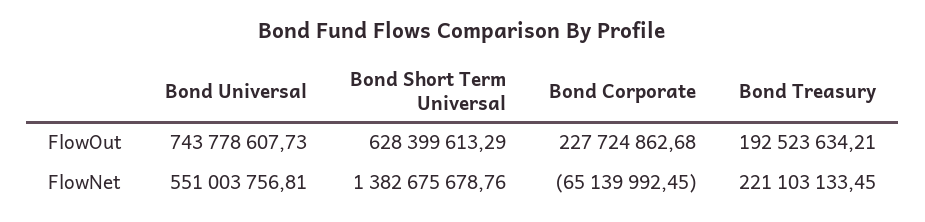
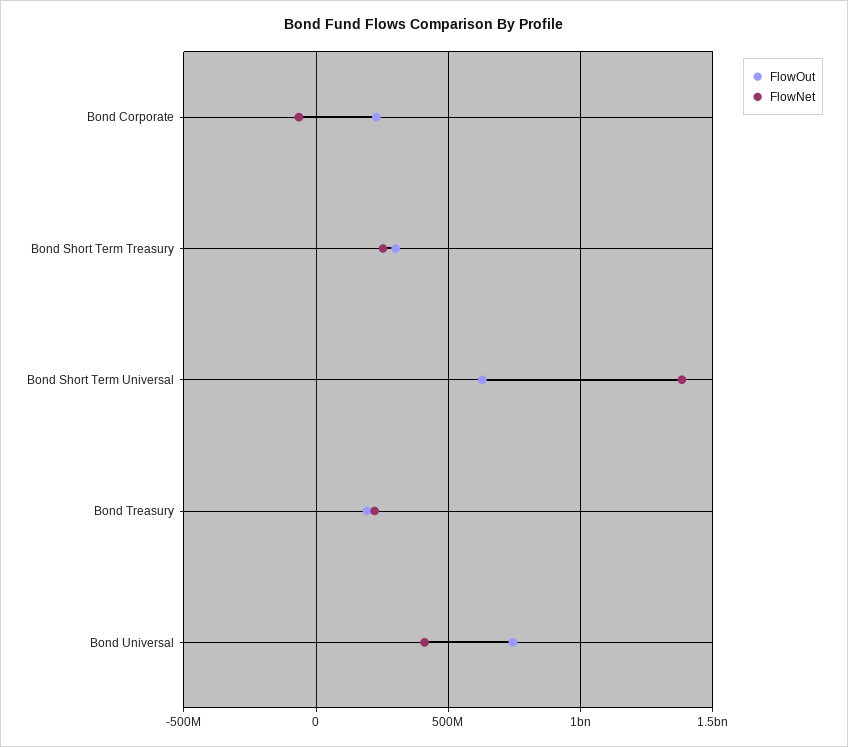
FlowNet, Bond Universal: 551003756.81 -> 400000000
FlowOut, Bond Short Term Treasury: none -> 300000000
FlowNet, Bond Short Term Treasury: none -> 250000000

